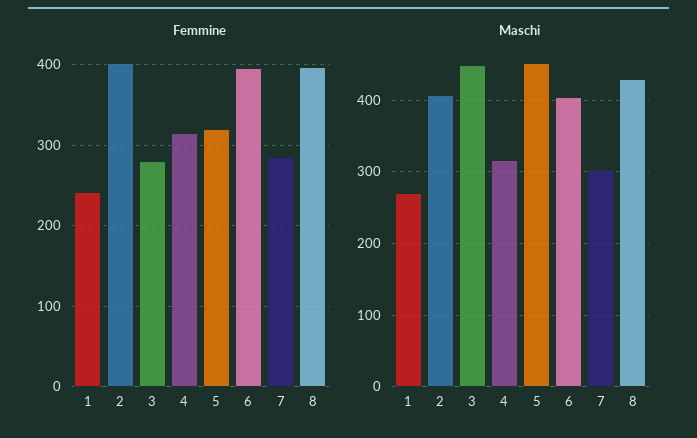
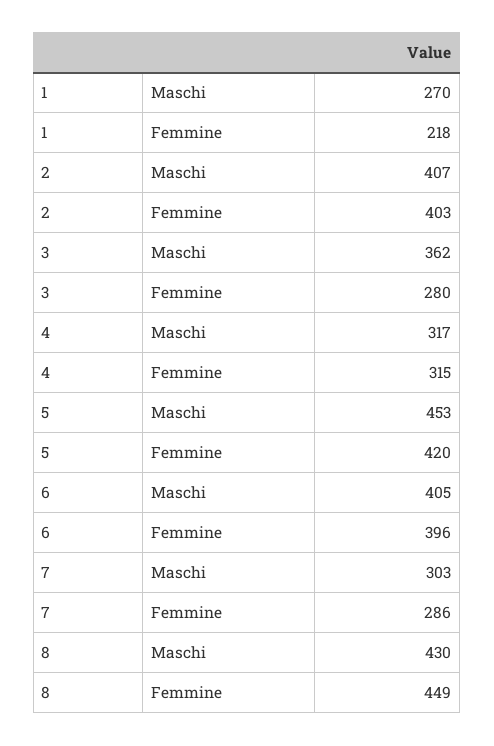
Femmine, 1: 240 -> 218
Femmine, 5: 320 -> 420
Femmine, 8: 400 -> 449
Maschi, 3: 450 -> 362

